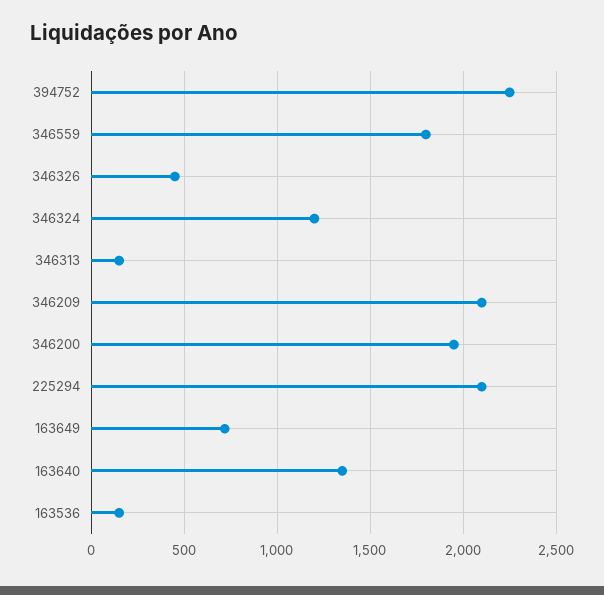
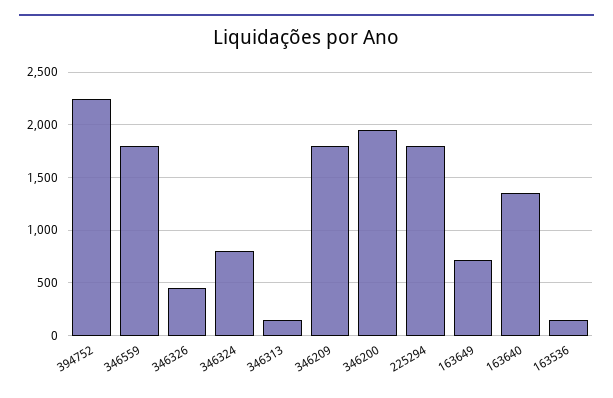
346324: 1200 -> 800
346209: 2100 -> 1800
225294: 2100 -> 1800

